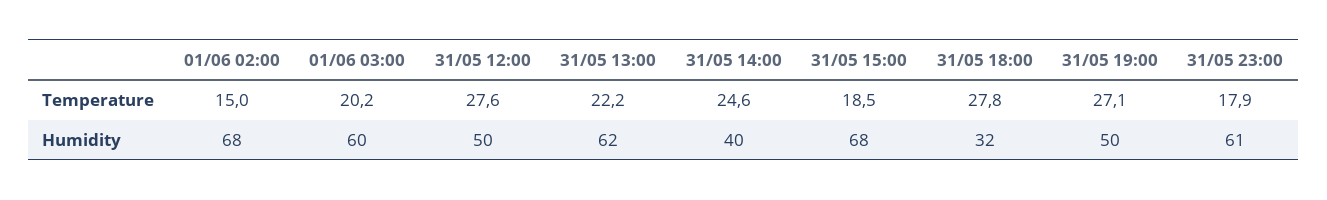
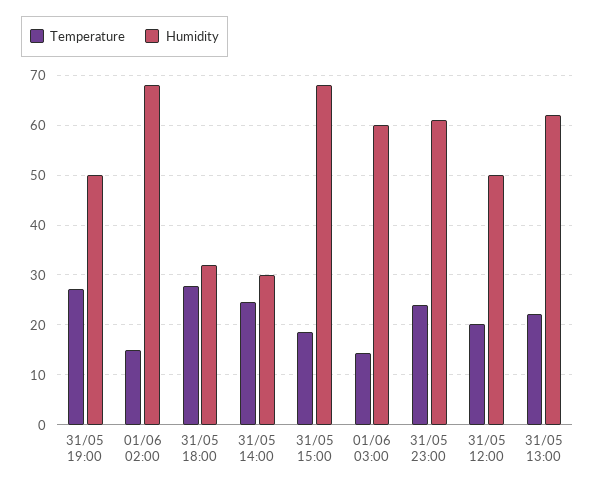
Temperature, 01/06 03:00: 20.2 -> 14
Temperature, 31/05 12:00: 27.6 -> 20
Temperature, 31/05 23:00: 17.9 -> 24
Humidity, 31/05 14:00: 40 -> 30

